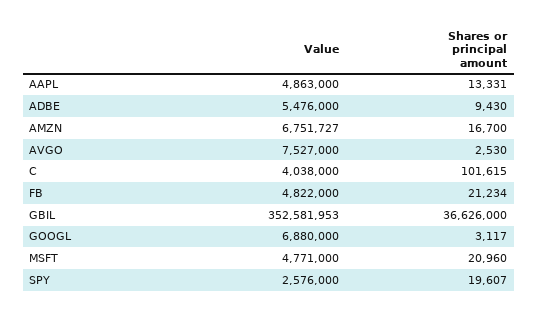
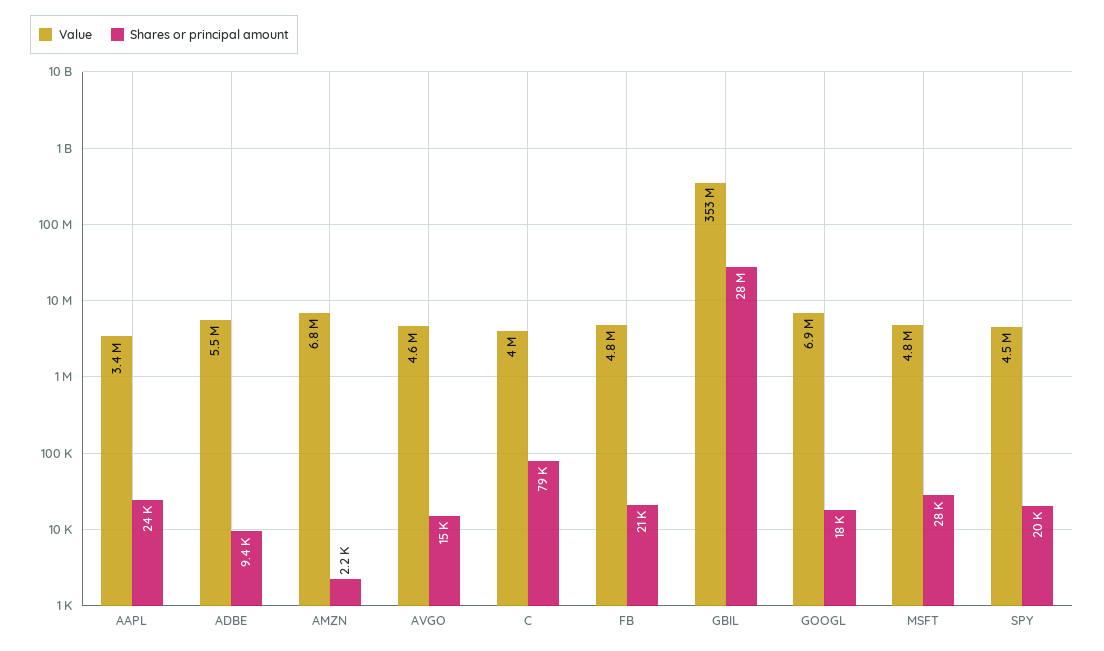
Value, AAPL: 4863000 -> 3400000
Shares or principal amount, AAPL: 13331 -> 24000
Shares or principal amount, AMZN: 16700 -> 2200
Value, AVGO: 7527000 -> 4600000
Shares or principal amount, AVGO: 2530 -> 15000
Shares or principal amount, C: 101615 -> 79000
Shares or principal amount, GBIL: 36626000 -> 28000000
Shares or principal amount, GOOGL: 3117 -> 18000
Shares or principal amount, MSFT: 20960 -> 28000
Value, SPY: 2576000 -> 4500000

